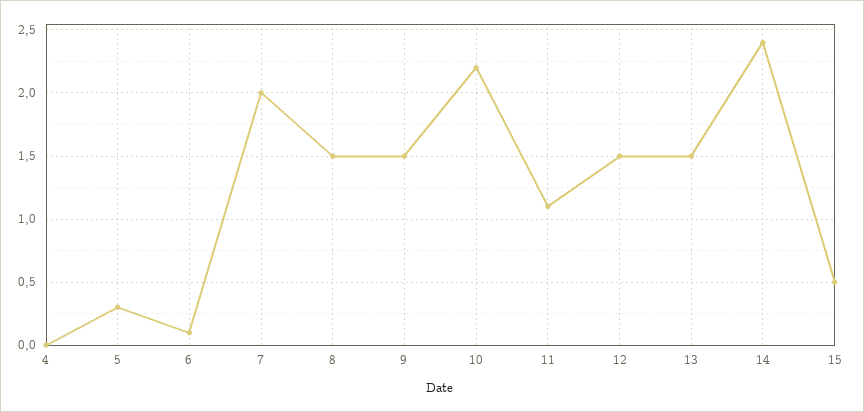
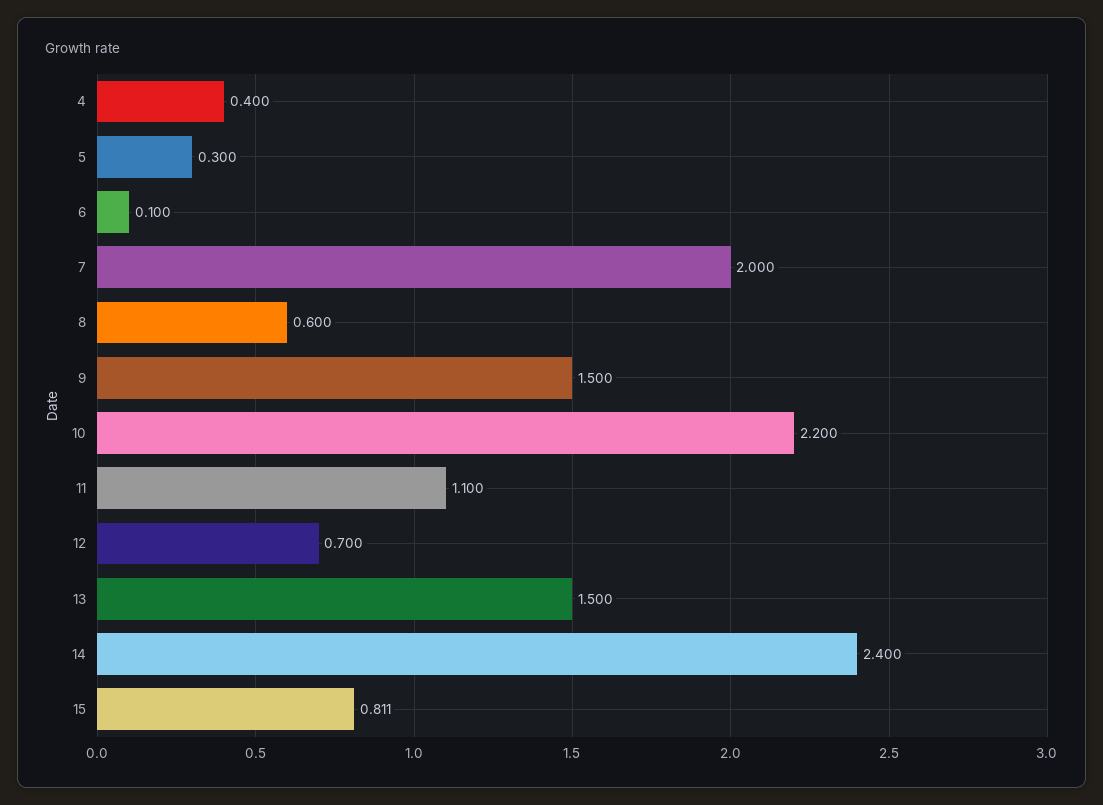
4: 0 -> 0.4
8: 1.5 -> 0.6
12: 1.5 -> 0.7
15: 0.5 -> 0.811

